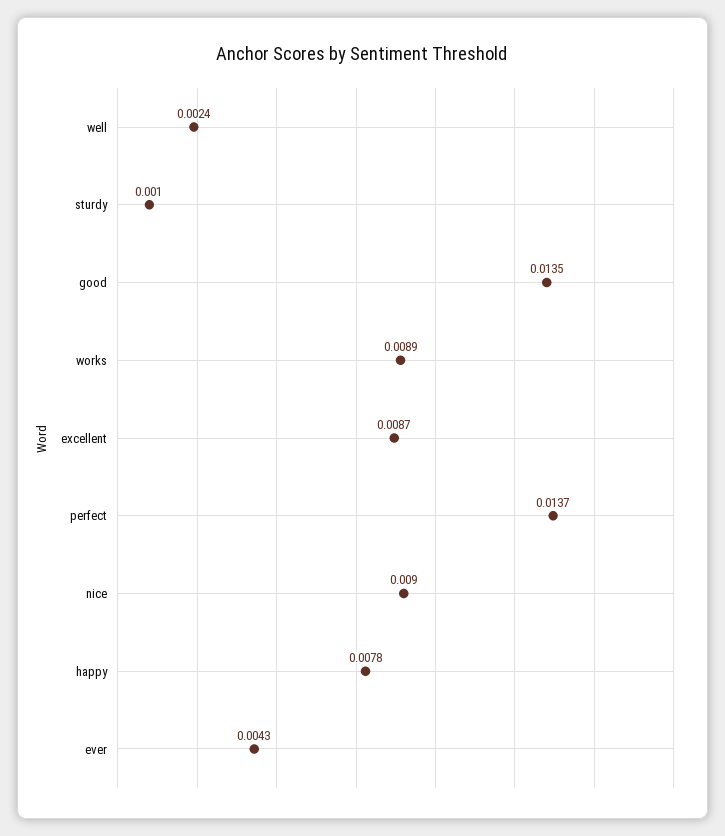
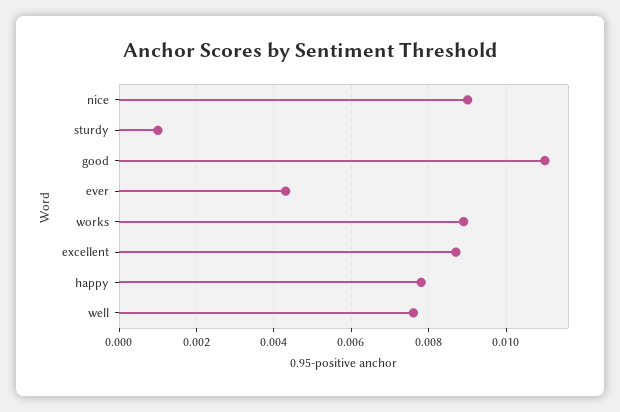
well: 0.0024 -> 0.0075
good: 0.0135 -> 0.011
perfect: 0.0137 -> none

